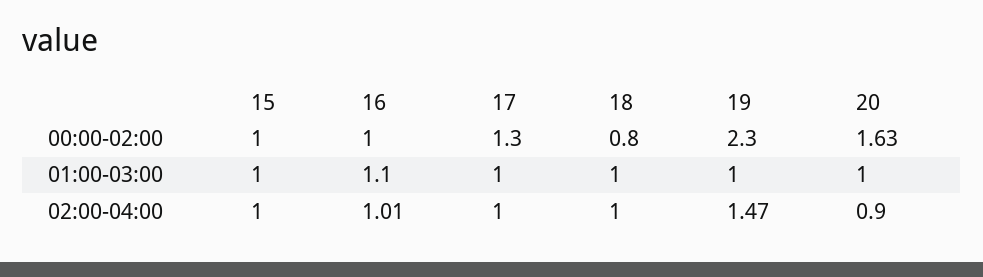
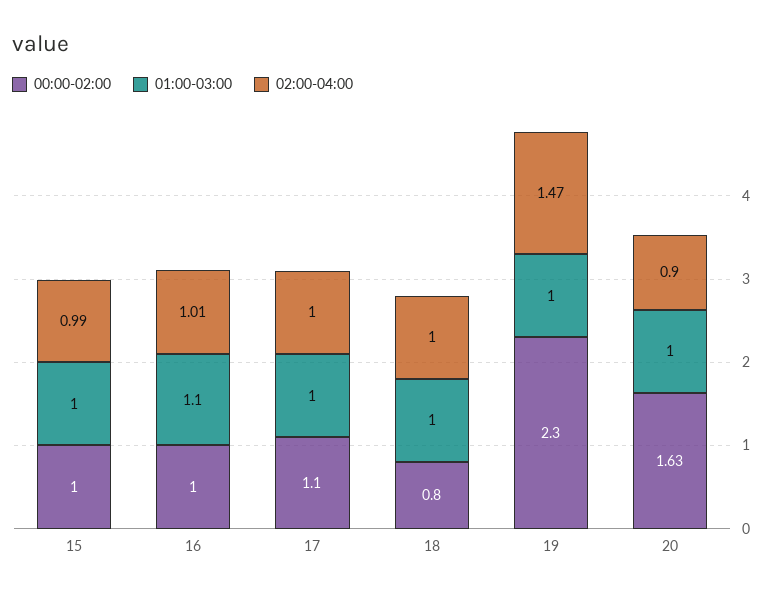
00:00-02:00, 17: 1.3 -> 1.1
02:00-04:00, 15: 1 -> 0.99

